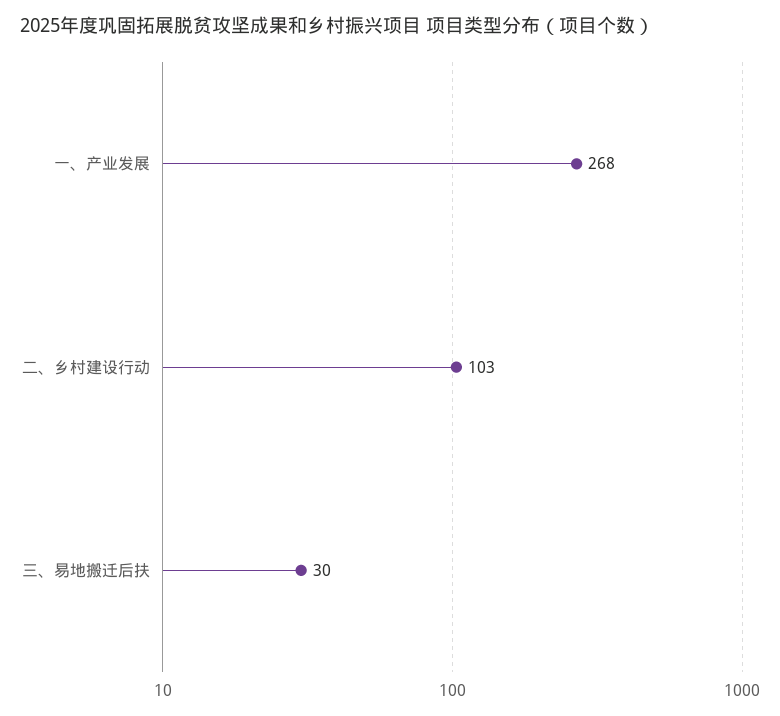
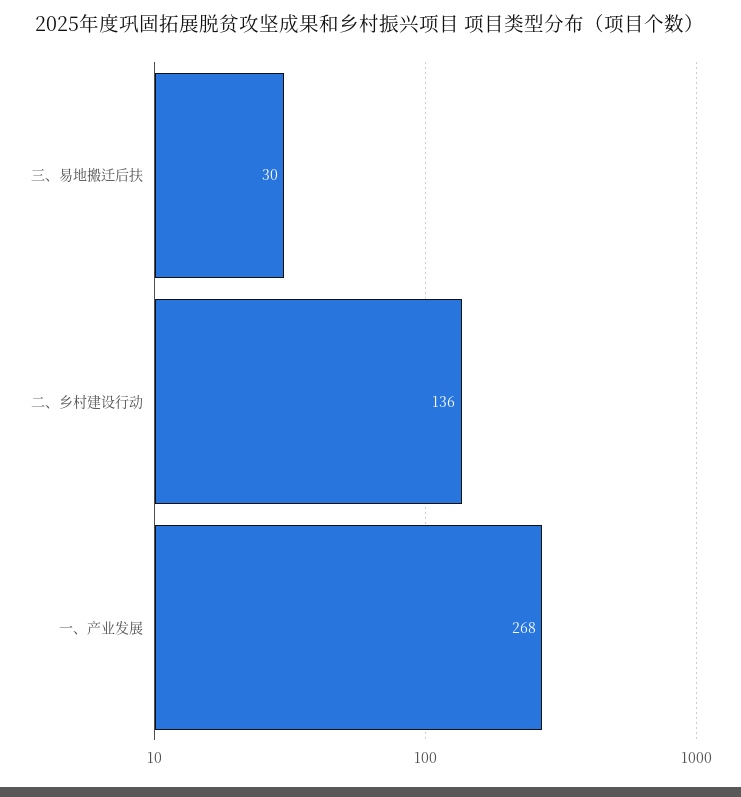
二、乡村建设行动: 103 -> 136

